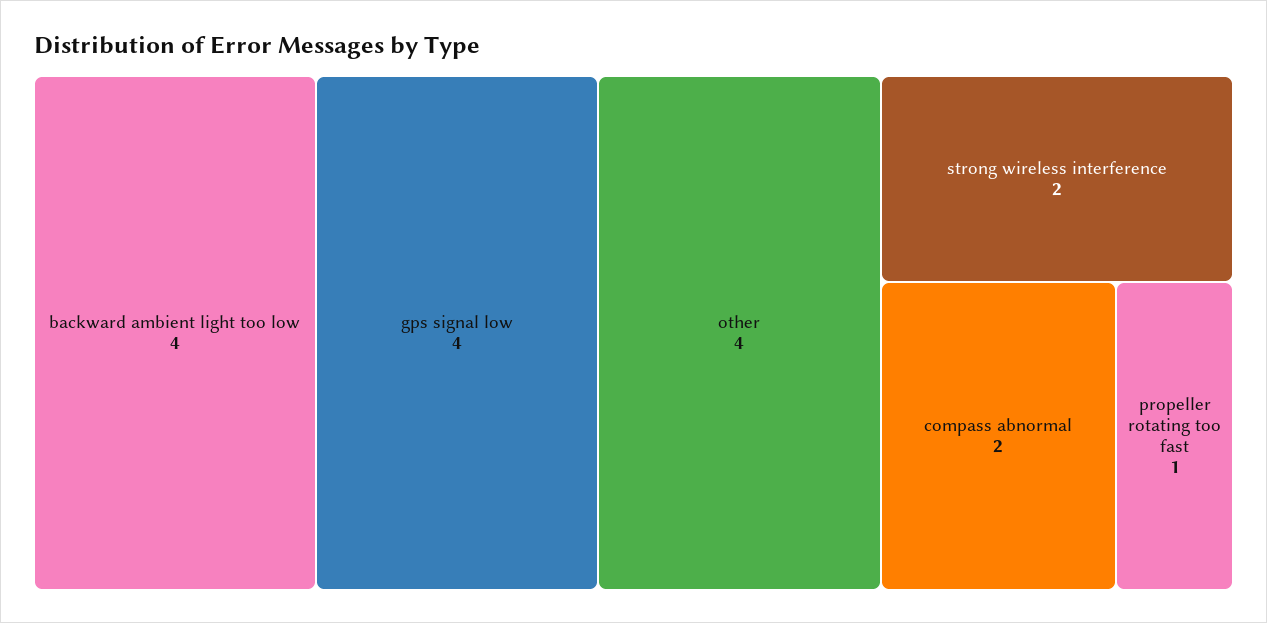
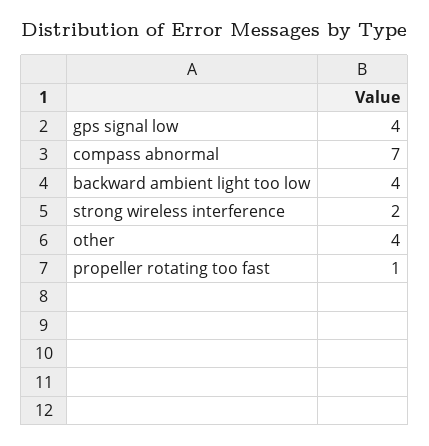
compass abnormal: 2 -> 7

